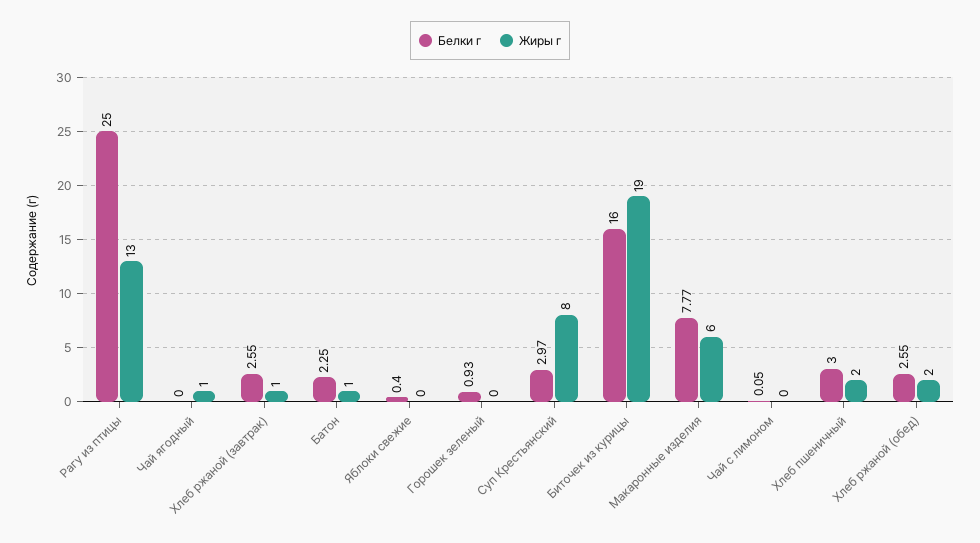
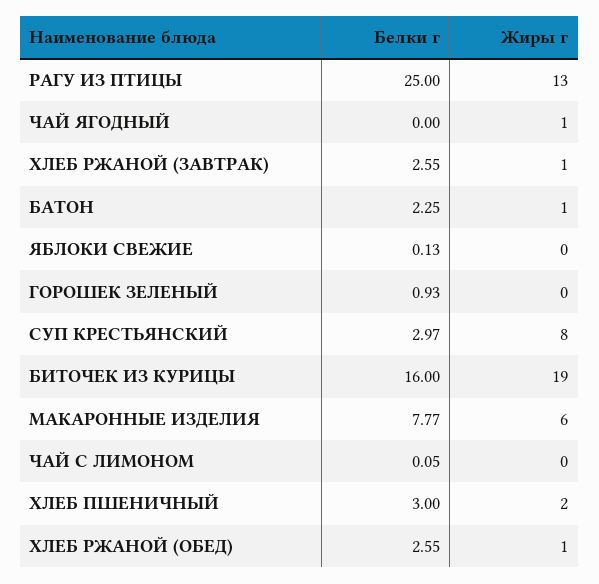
Белки г, Яблоки свежие: 0.4 -> 0.13
Жиры г, Хлеб ржаной (обед): 2 -> 1

